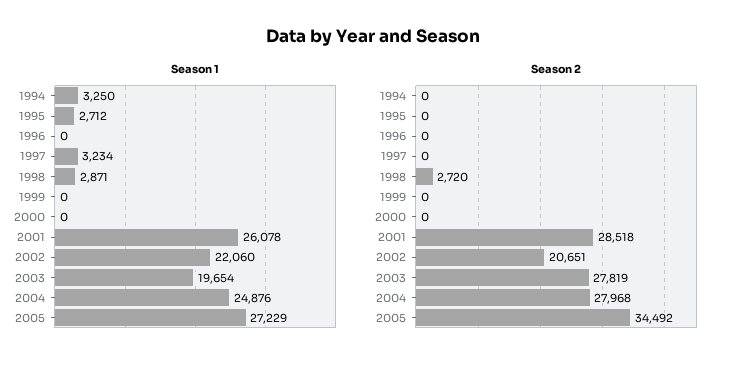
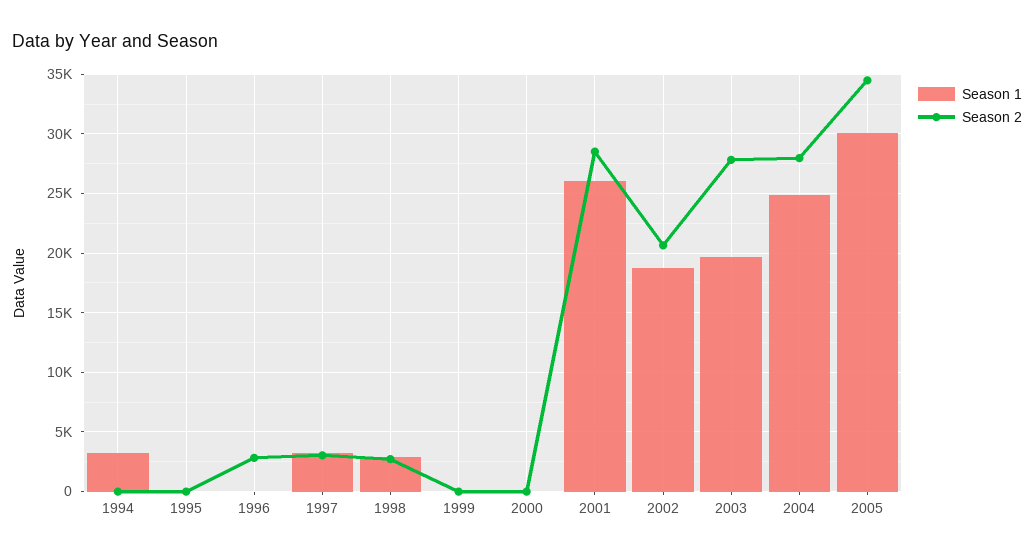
Season 1, 1995: 2712 -> 0
Season 1, 2002: 22060 -> 19000
Season 1, 2005: 27229 -> 30000
Season 2, 1996: 0 -> 3000
Season 2, 1997: 0 -> 3000

